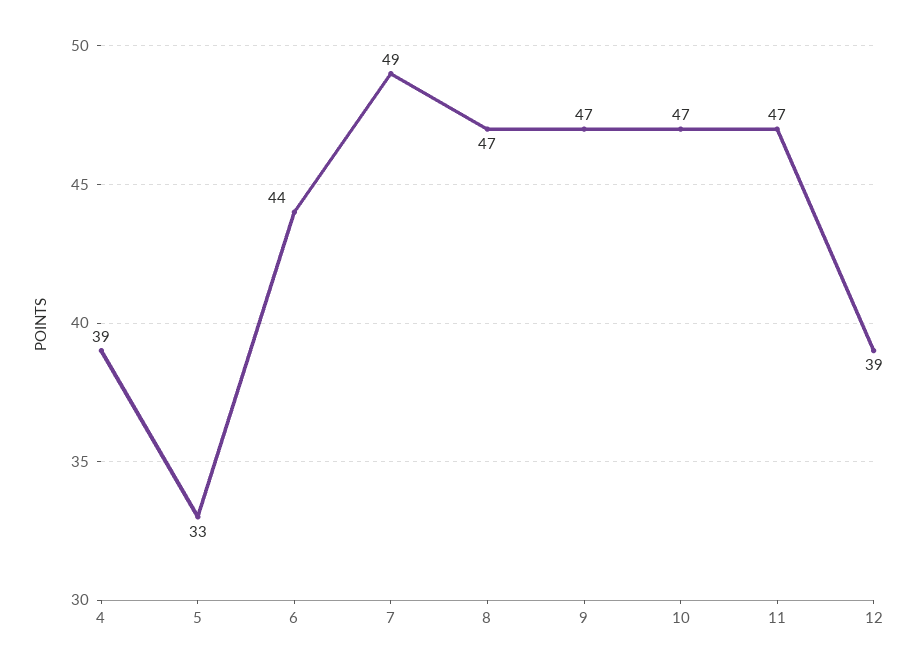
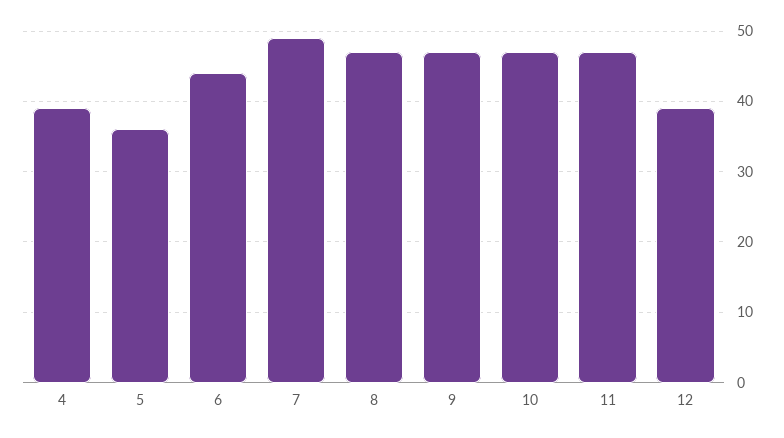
5: 33 -> 36

